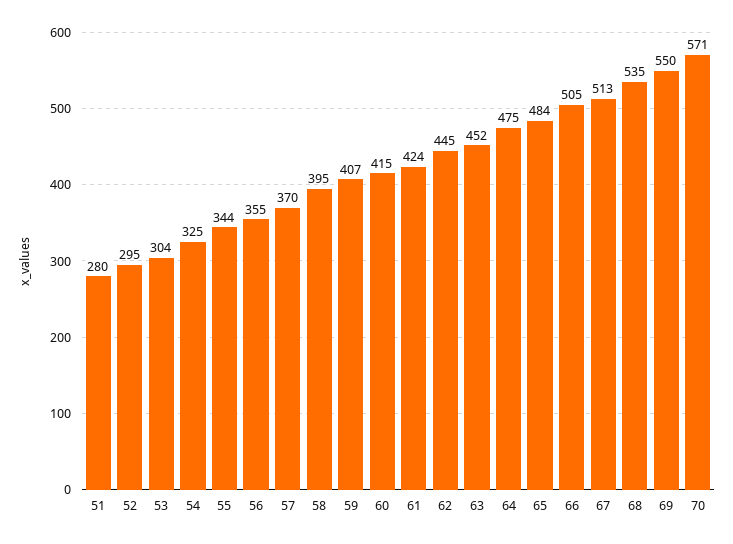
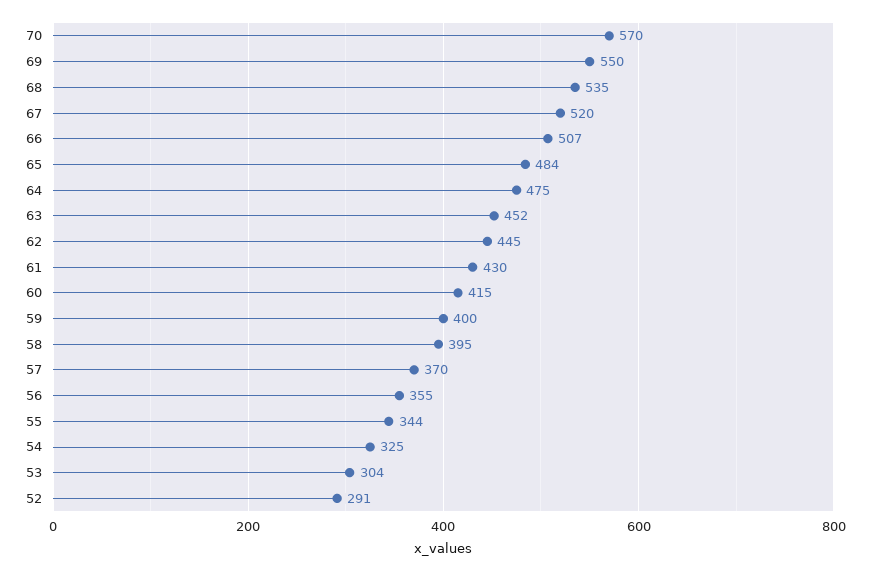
51: 280 -> none
52: 295 -> 291
59: 407 -> 400
61: 424 -> 430
66: 505 -> 507
67: 513 -> 520
70: 571 -> 570

